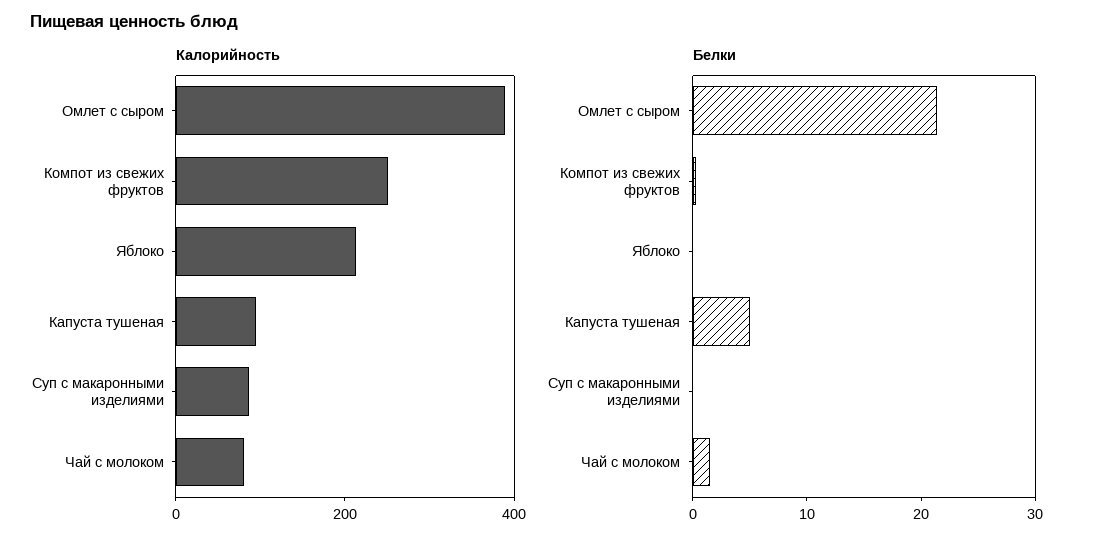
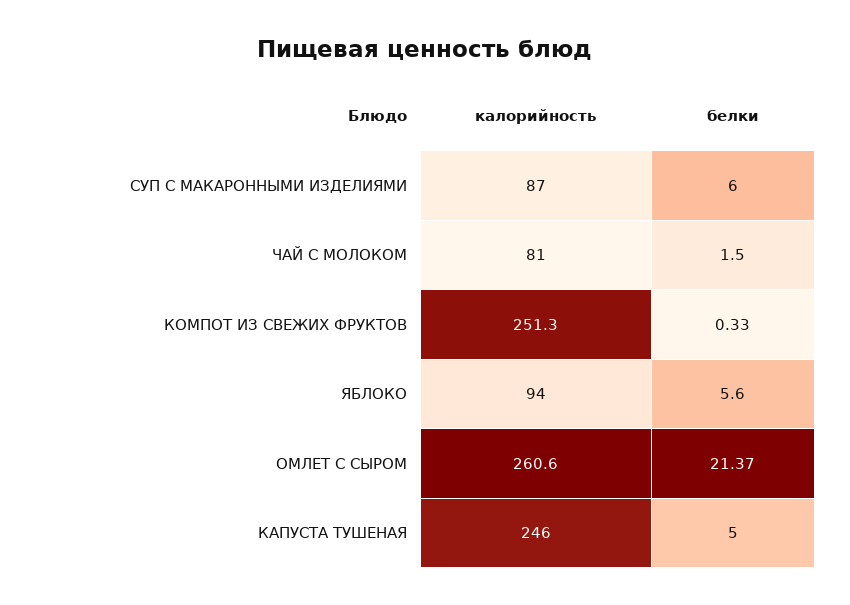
Калорийность, Омлет с сыром: 400 -> 260.6
Калорийность, Яблоко: 200 -> 94
Калорийность, Капуста тушеная: 100 -> 246
Белки, Яблоко: 0 -> 5.6
Белки, Суп с макаронными изделиями: 0 -> 6

